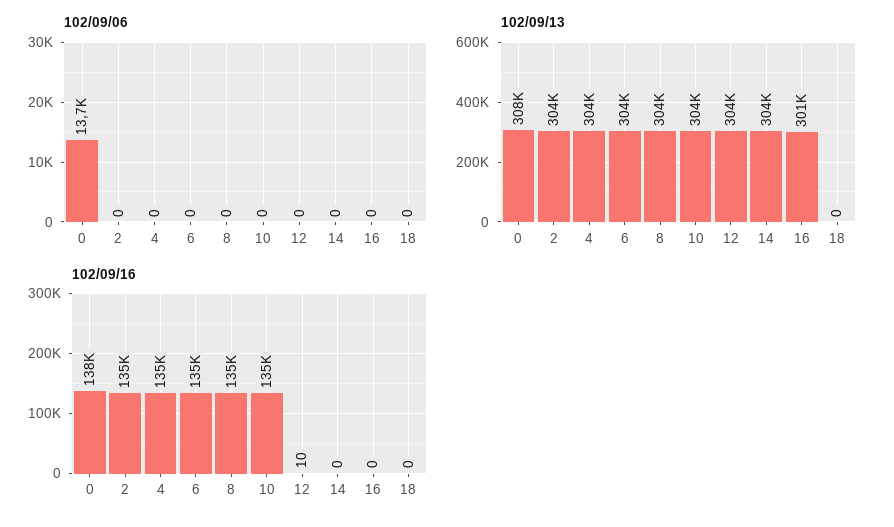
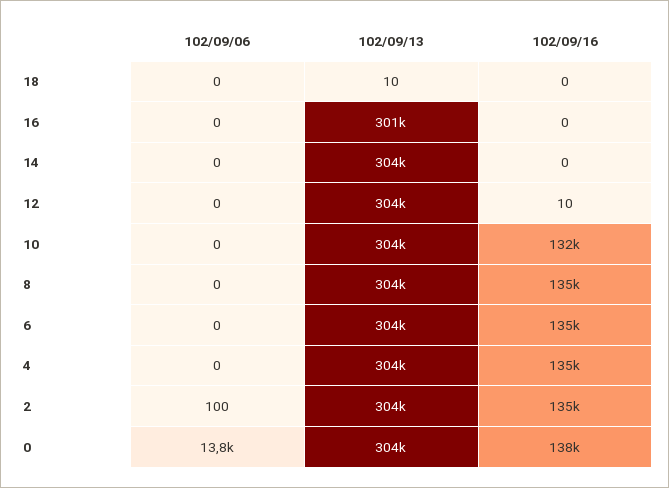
102/09/06, 0: 13700 -> 13800
102/09/06, 2: 0 -> 100
102/09/13, 0: 308000 -> 304000
102/09/13, 18: 0 -> 10
102/09/16, 10: 135000 -> 132000

